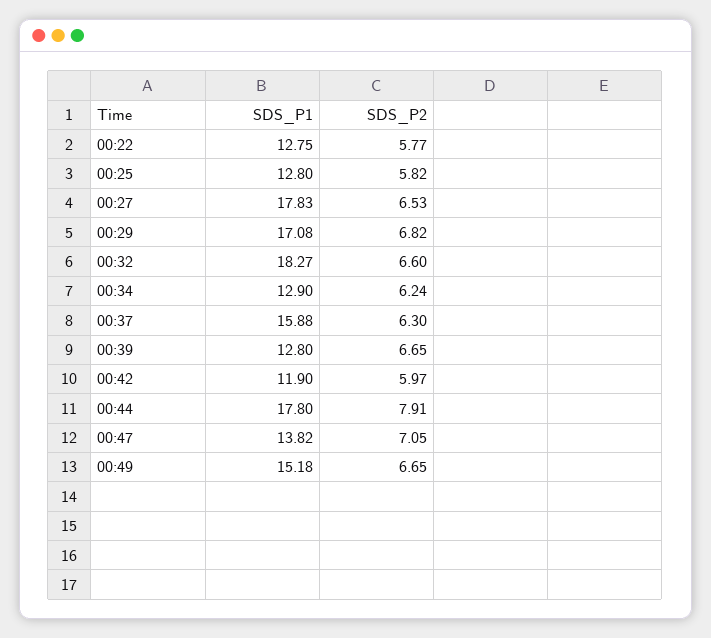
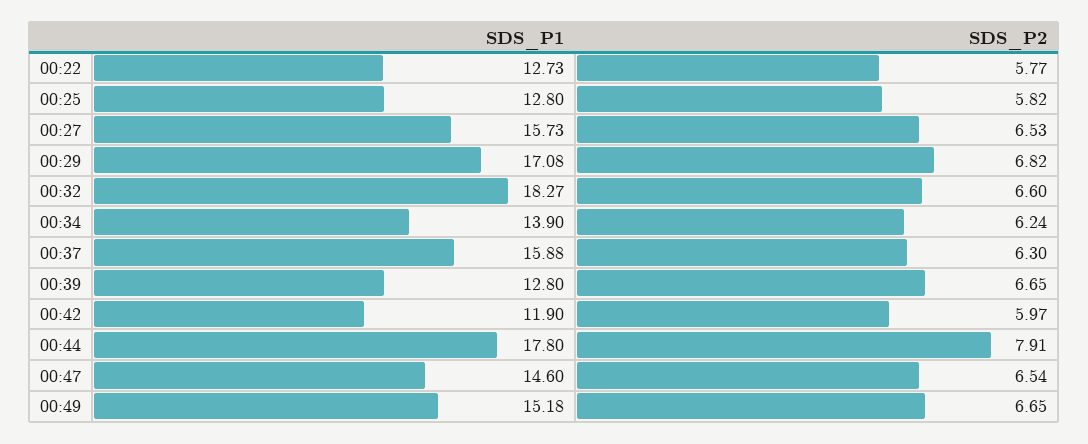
SDS_P1, 00:22: 12.75 -> 12.73
SDS_P1, 00:27: 17.83 -> 15.73
SDS_P1, 00:34: 12.9 -> 13.9
SDS_P1, 00:47: 13.82 -> 14.6
SDS_P2, 00:47: 7.05 -> 6.54

